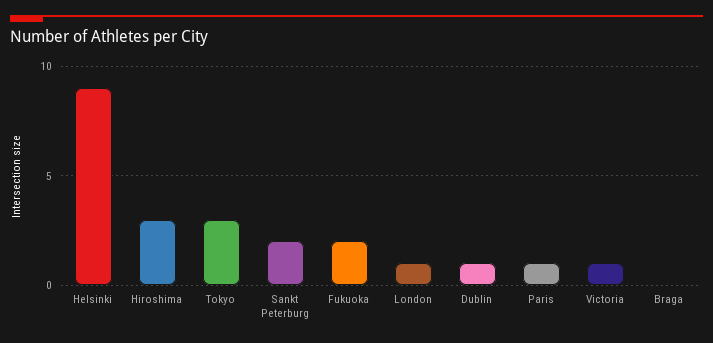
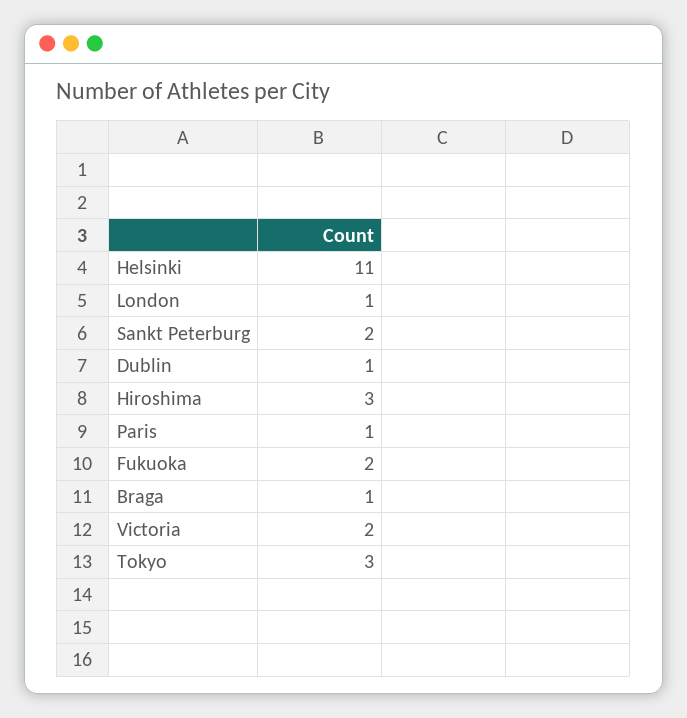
Helsinki: 9 -> 11
Victoria: 1 -> 2
Braga: 0 -> 1

